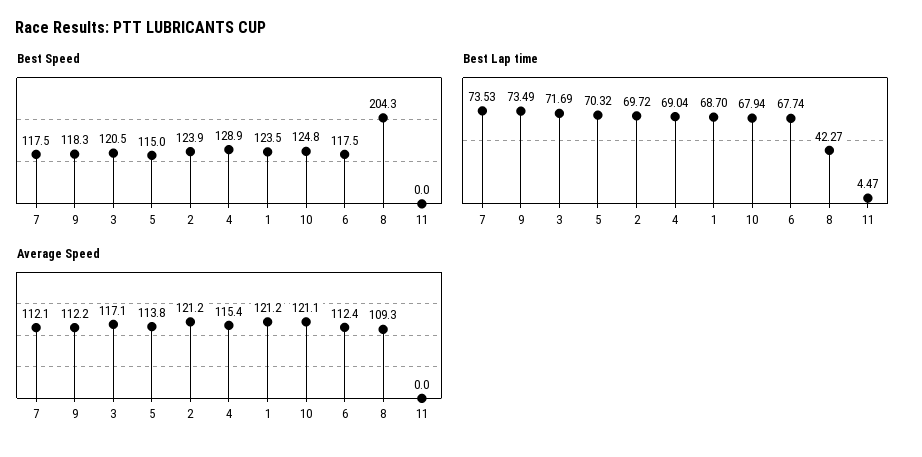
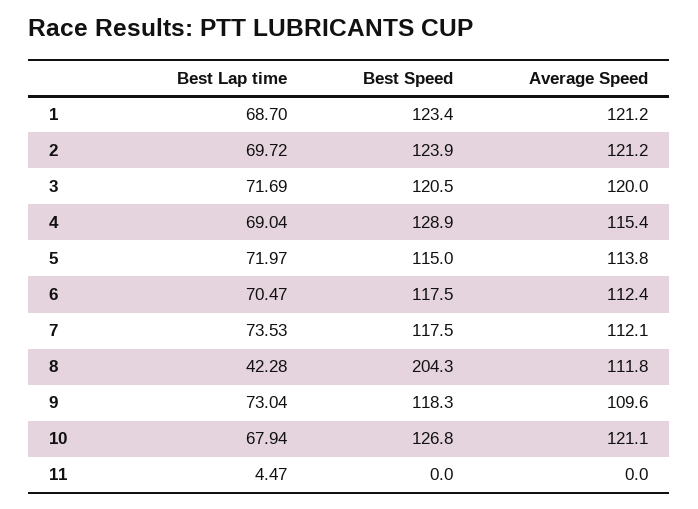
Best Speed, 1: 123.5 -> 123.4
Best Speed, 10: 124.8 -> 126.8
Best Lap time, 9: 73.49 -> 73.04
Best Lap time, 5: 70.32 -> 71.97
Best Lap time, 6: 67.74 -> 70.47
Best Lap time, 8: 42.27 -> 42.28
Average Speed, 9: 112.2 -> 109.6
Average Speed, 3: 117.1 -> 120
Average Speed, 8: 109.3 -> 111.8

